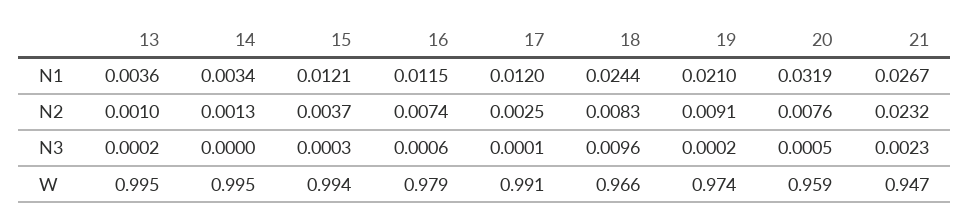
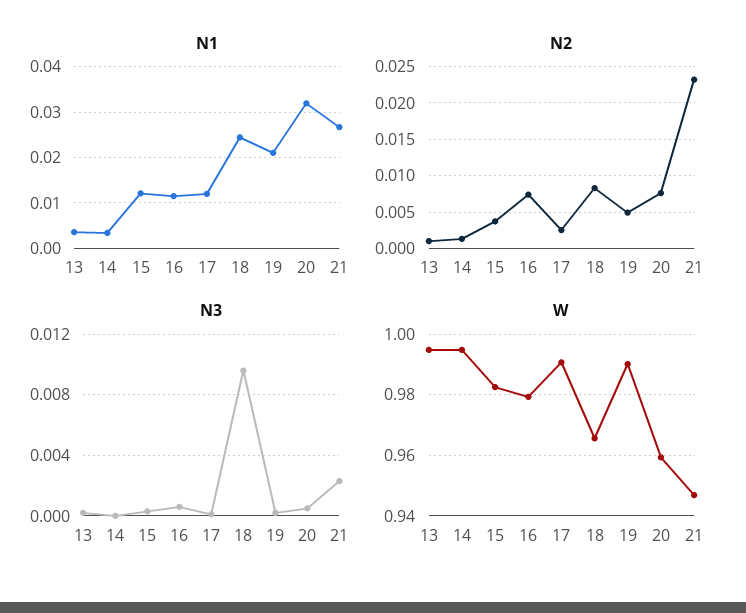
N2, 19: 0.0091 -> 0.005
W, 15: 0.994 -> 0.982
W, 19: 0.974 -> 0.99

